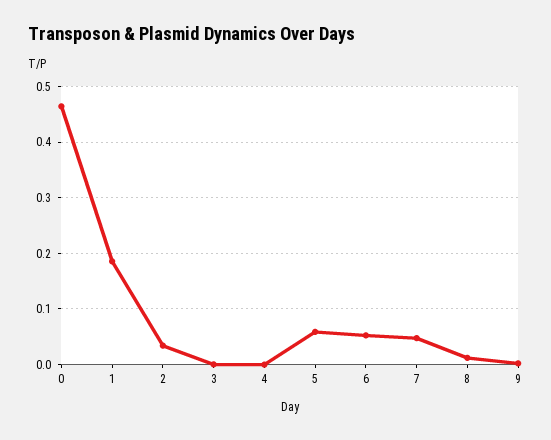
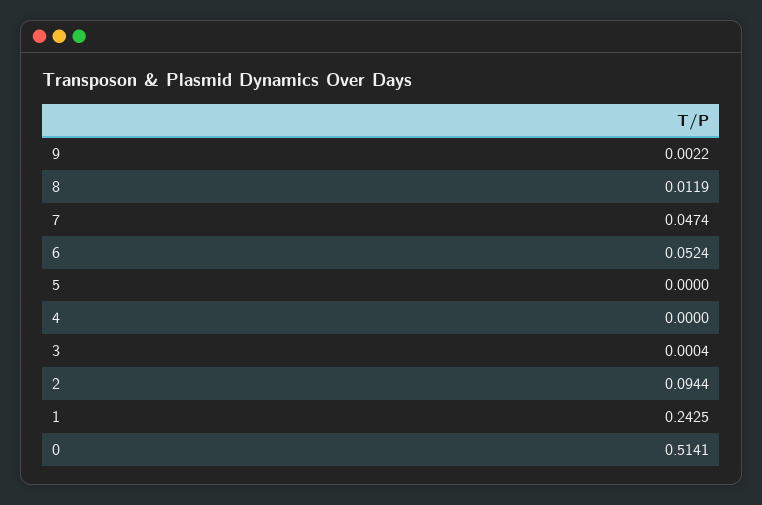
0: 0.46 -> 0.5141
1: 0.18 -> 0.2425
2: 0.04 -> 0.0944
5: 0.06 -> 0

